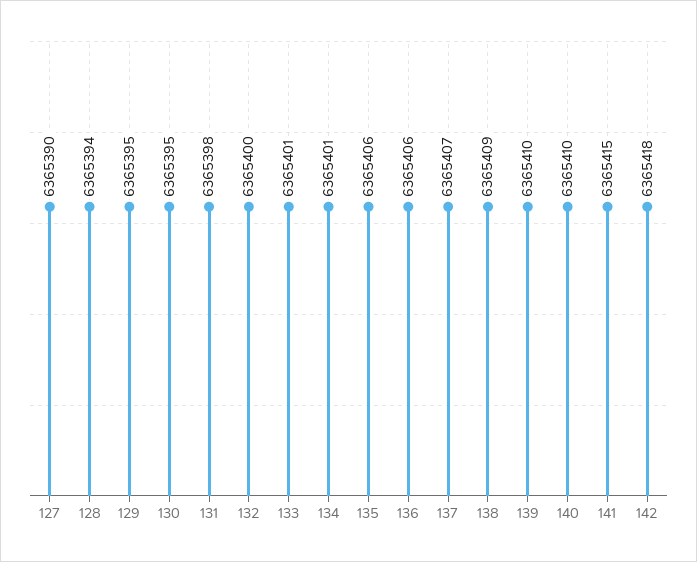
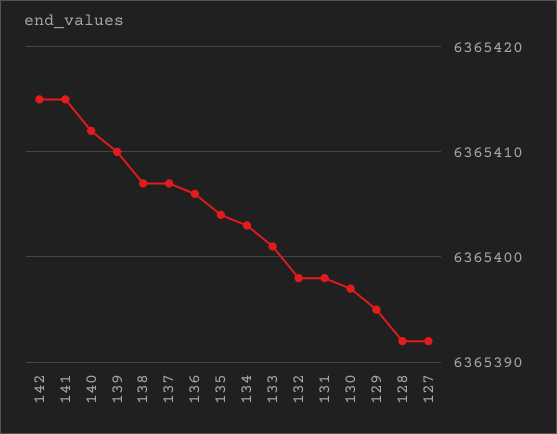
127: 6365390 -> 6365392
128: 6365394 -> 6365392
130: 6365395 -> 6365397
132: 6365400 -> 6365398
134: 6365401 -> 6365403
135: 6365406 -> 6365404
138: 6365409 -> 6365407
140: 6365410 -> 6365412
142: 6365418 -> 6365415

